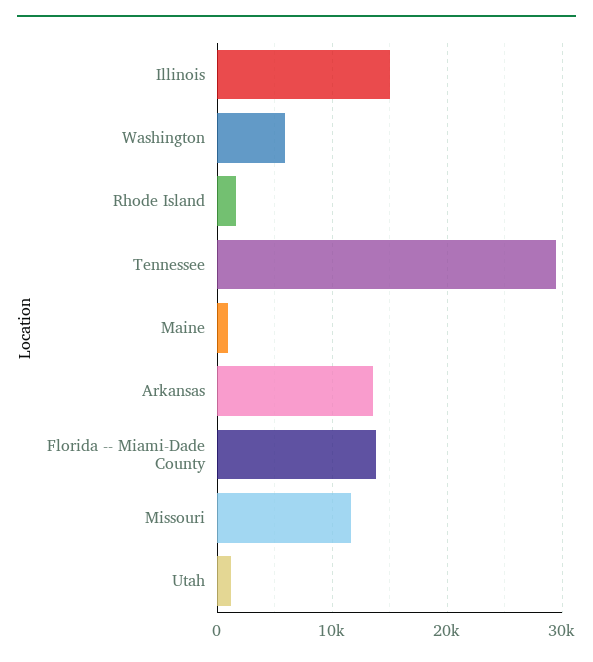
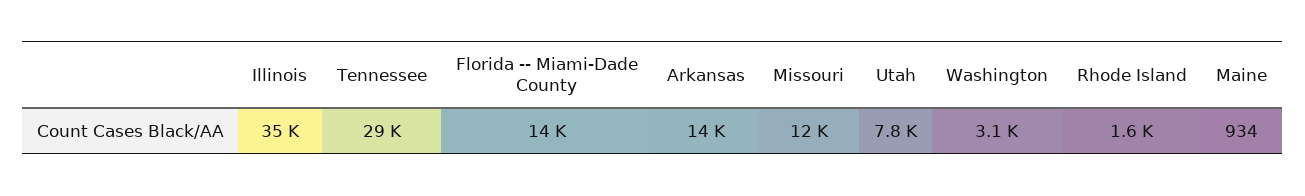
Illinois: 15000 -> 35000
Washington: 6000 -> 3100
Utah: 1000 -> 7800

